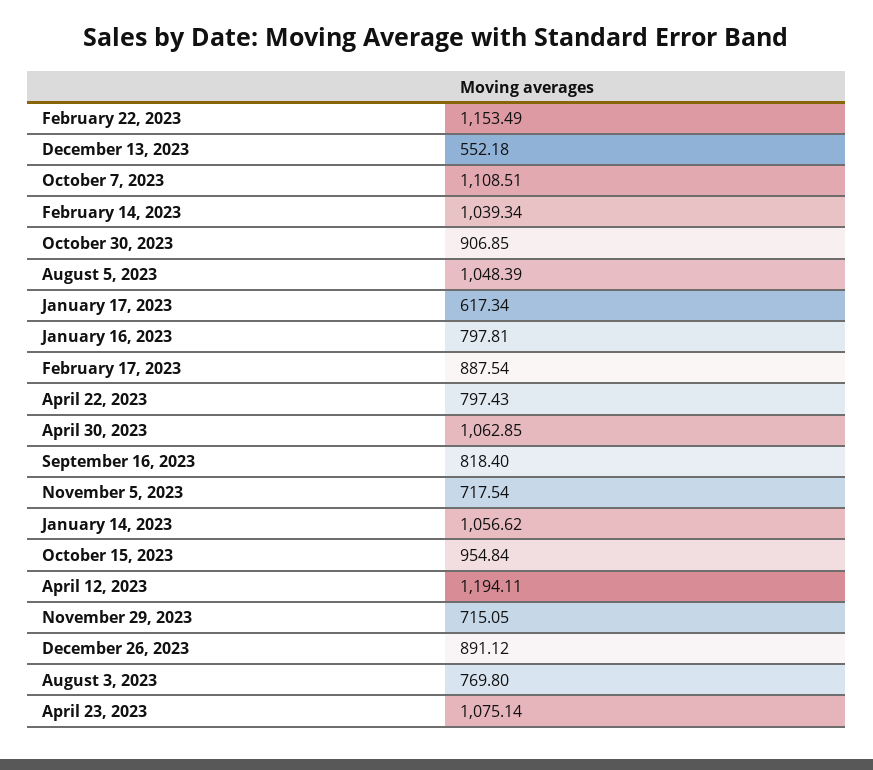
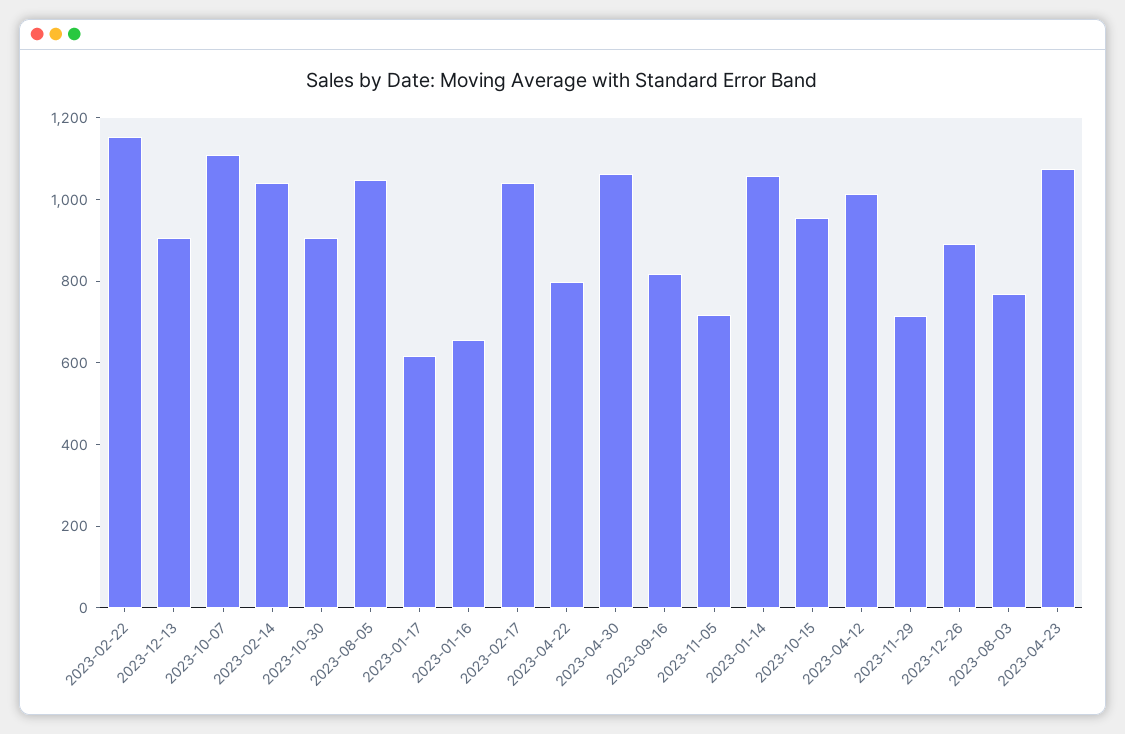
December 13, 2023: 552.18 -> 900
January 16, 2023: 797.81 -> 650
February 17, 2023: 887.54 -> 1050
April 12, 2023: 1194.11 -> 1000

